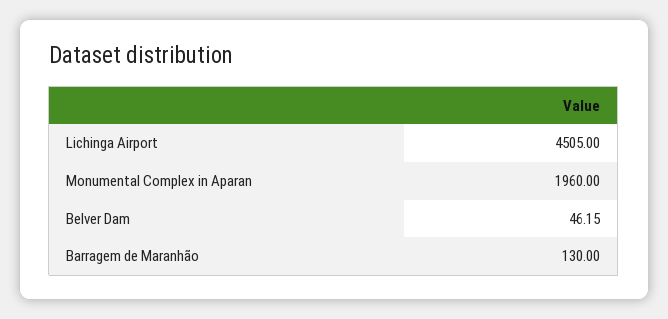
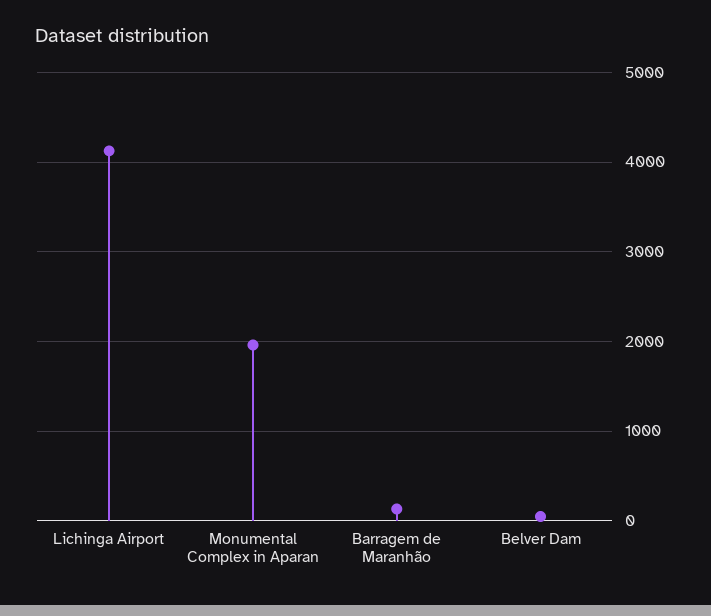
Lichinga Airport: 4505 -> 4100

